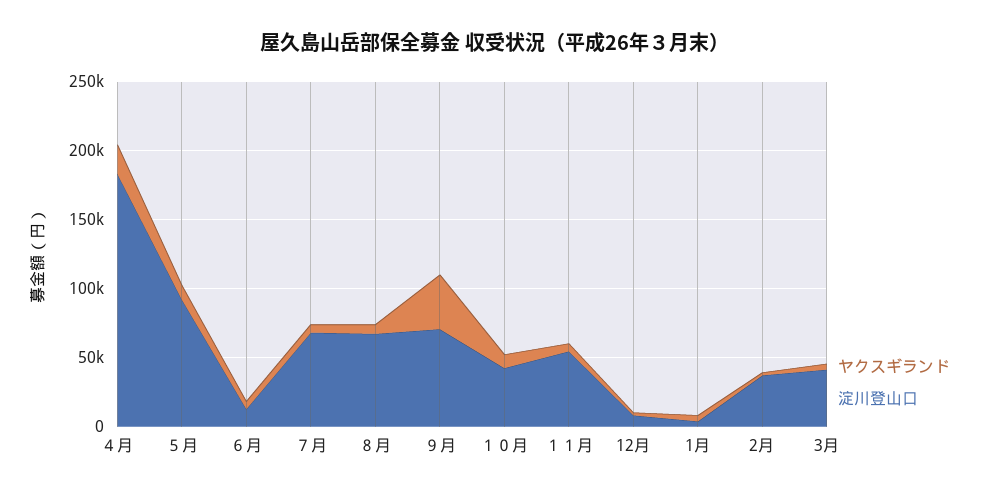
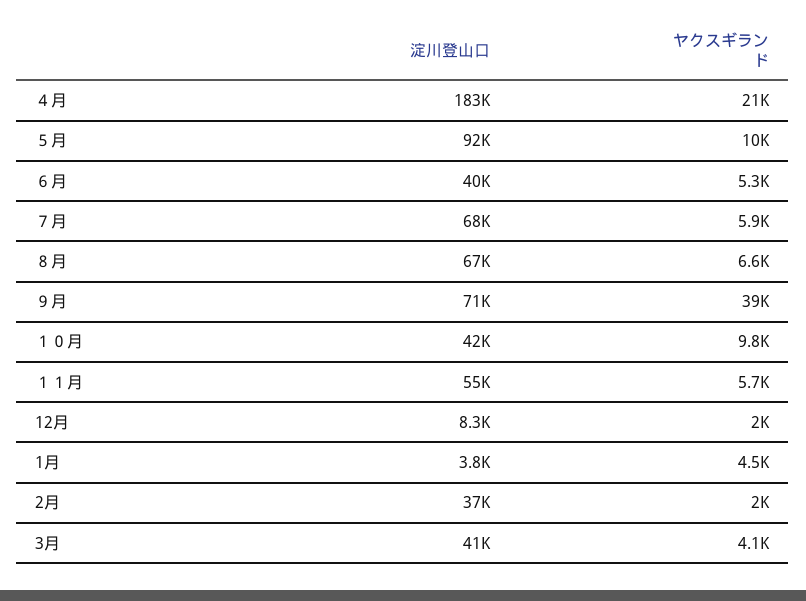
淀川登山口, ６月: 10000 -> 40000

